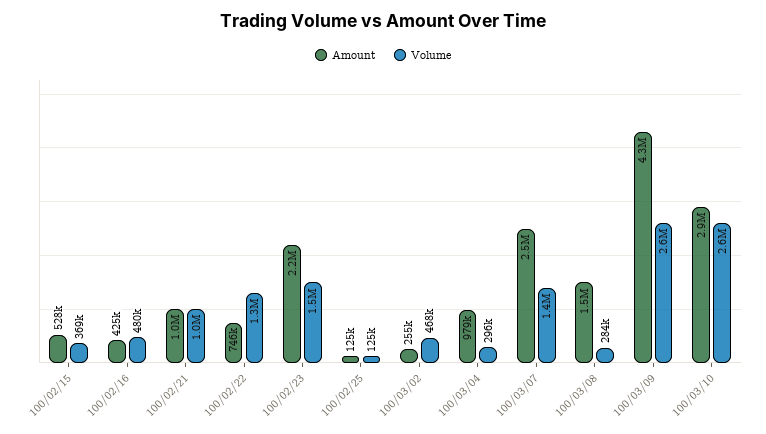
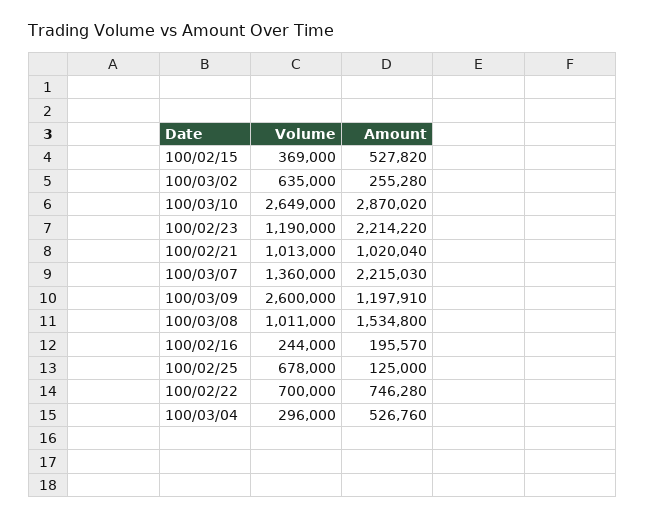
Amount, 100/02/16: 425000 -> 195570
Volume, 100/02/16: 480000 -> 244000
Volume, 100/02/22: 1300000 -> 700000
Volume, 100/02/23: 1500000 -> 1190000
Volume, 100/02/25: 125000 -> 678000
Volume, 100/03/02: 468000 -> 635000
Amount, 100/03/04: 979000 -> 526760
Amount, 100/03/07: 2500000 -> 2215030
Volume, 100/03/08: 284000 -> 1011000
Amount, 100/03/09: 4300000 -> 1197910

